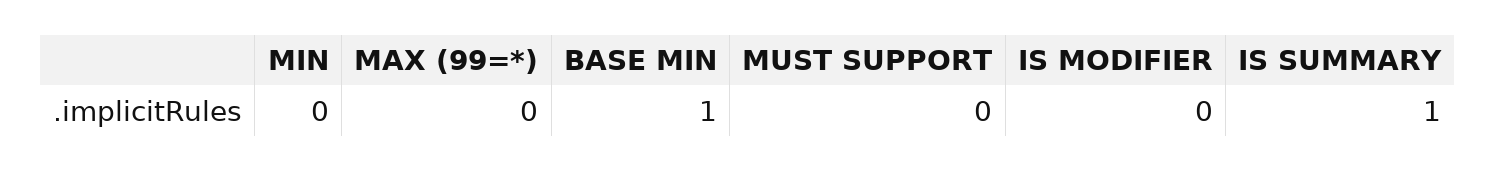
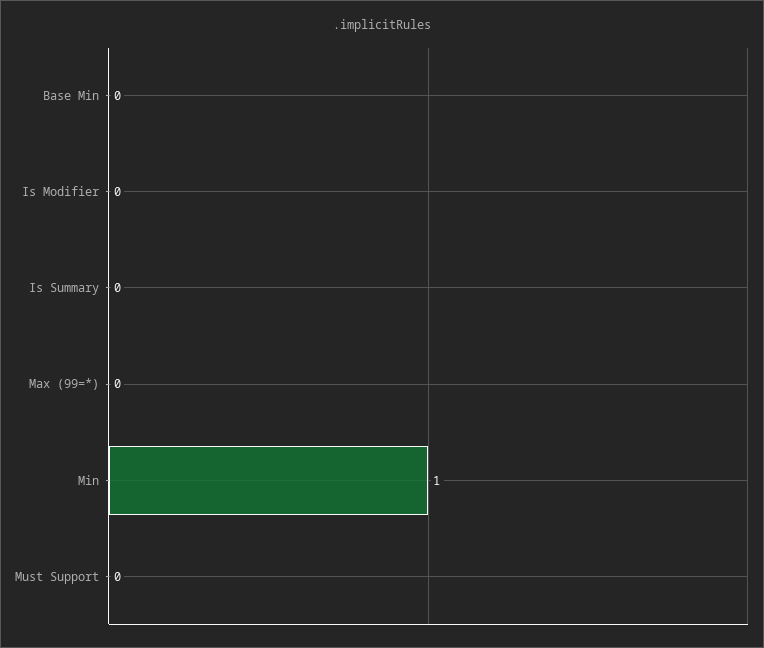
MIN: 0 -> 1
BASE MIN: 1 -> 0
IS SUMMARY: 1 -> 0

